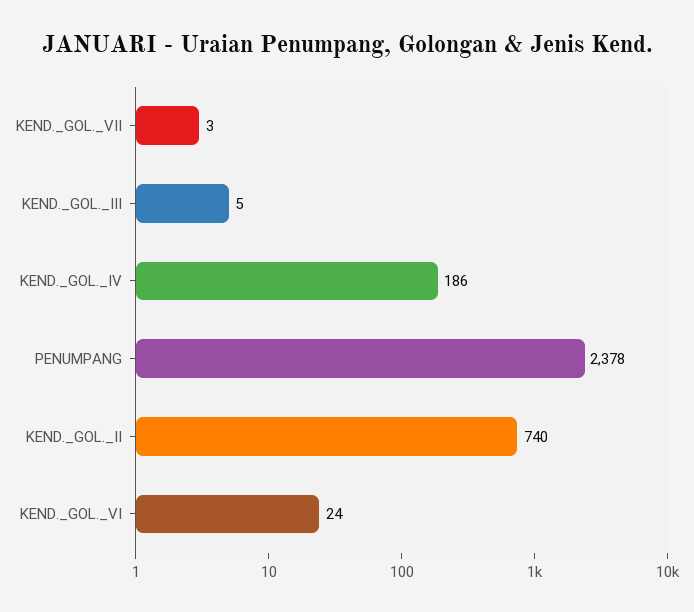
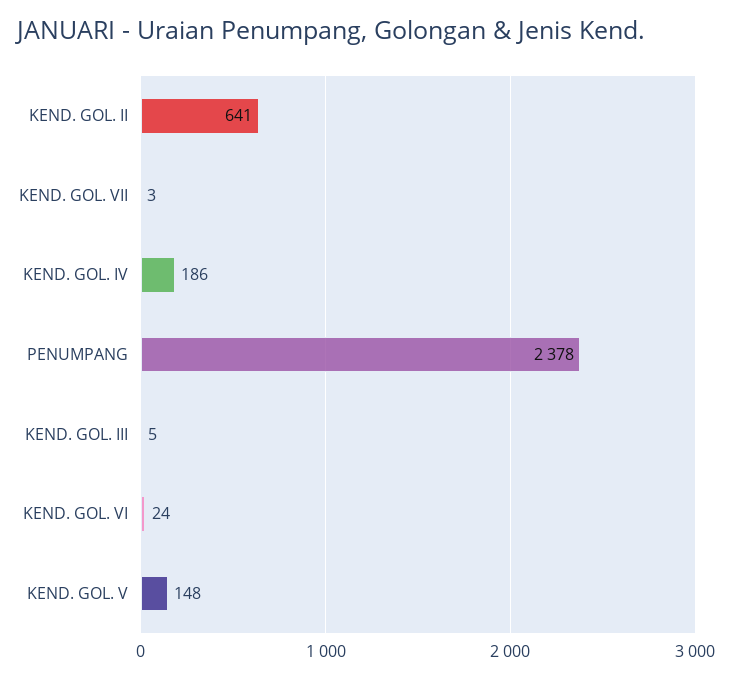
KEND._GOL._II: 740 -> 641
KEND. GOL. V: none -> 148

